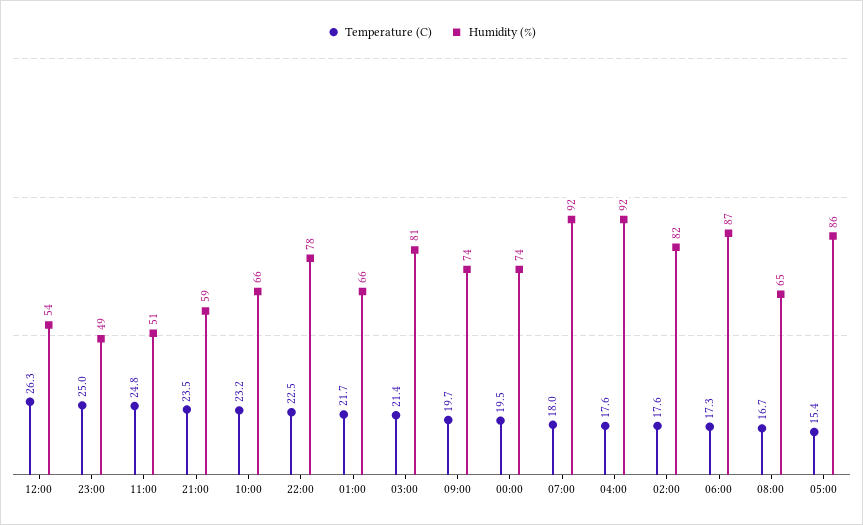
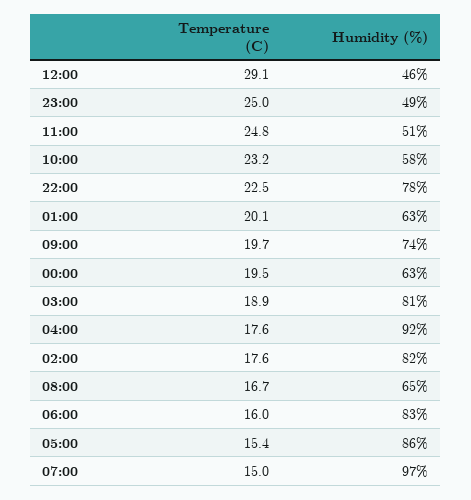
Temperature (C), 12:00: 26.3 -> 29.1
Humidity (%), 12:00: 54 -> 46
Temperature (C), 21:00: 23.5 -> none
Humidity (%), 21:00: 59 -> none
Humidity (%), 10:00: 66 -> 58
Temperature (C), 01:00: 21.7 -> 20.1
Humidity (%), 01:00: 66 -> 63
Temperature (C), 03:00: 21.4 -> 18.9
Humidity (%), 00:00: 74 -> 63
Temperature (C), 07:00: 18 -> 15
Humidity (%), 07:00: 92 -> 97
Temperature (C), 06:00: 17.3 -> 16
Humidity (%), 06:00: 87 -> 83

